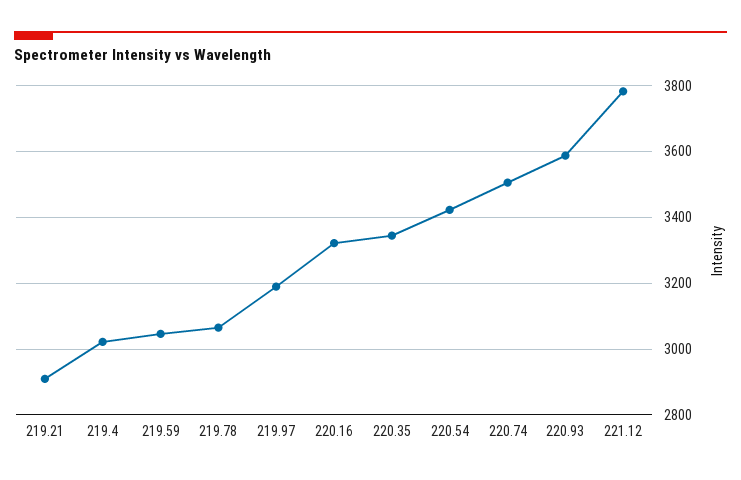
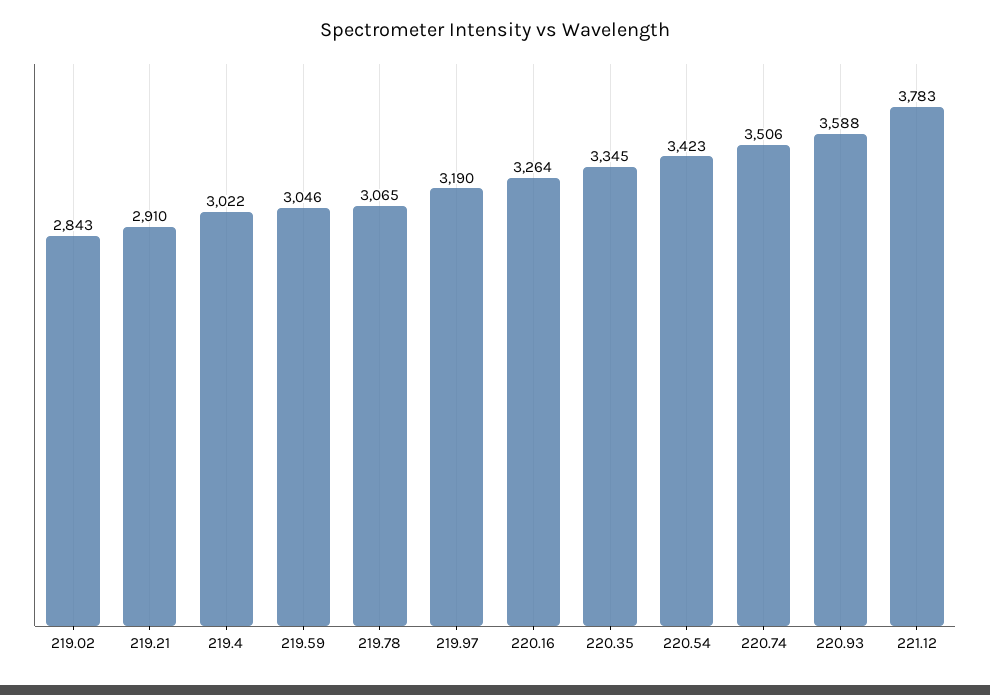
220.16: 3320 -> 3264
219.02: none -> 2843

